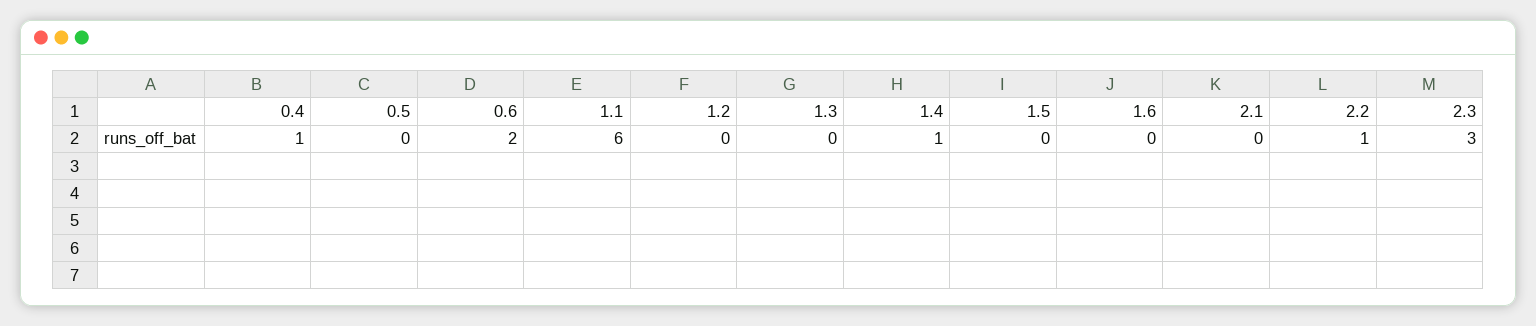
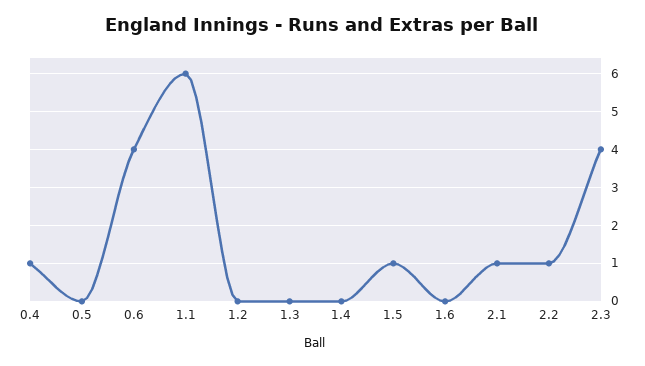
0.6: 2 -> 4
1.4: 1 -> 0
1.5: 0 -> 1
2.1: 0 -> 1
2.3: 3 -> 4

